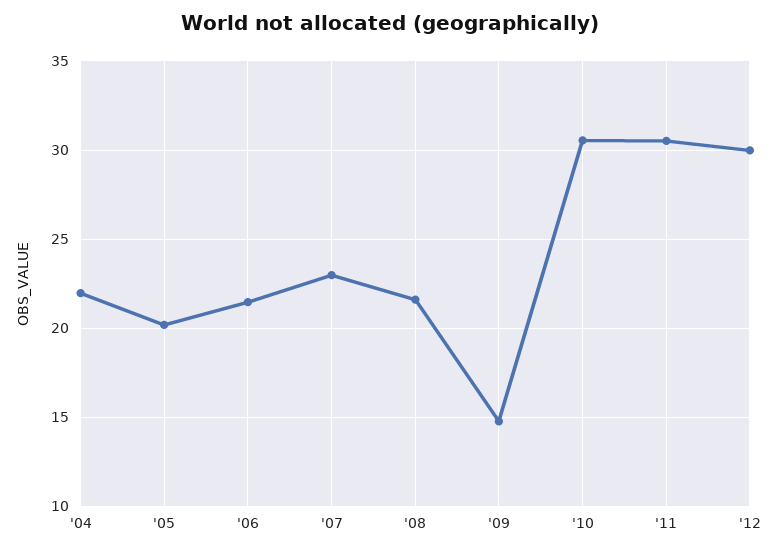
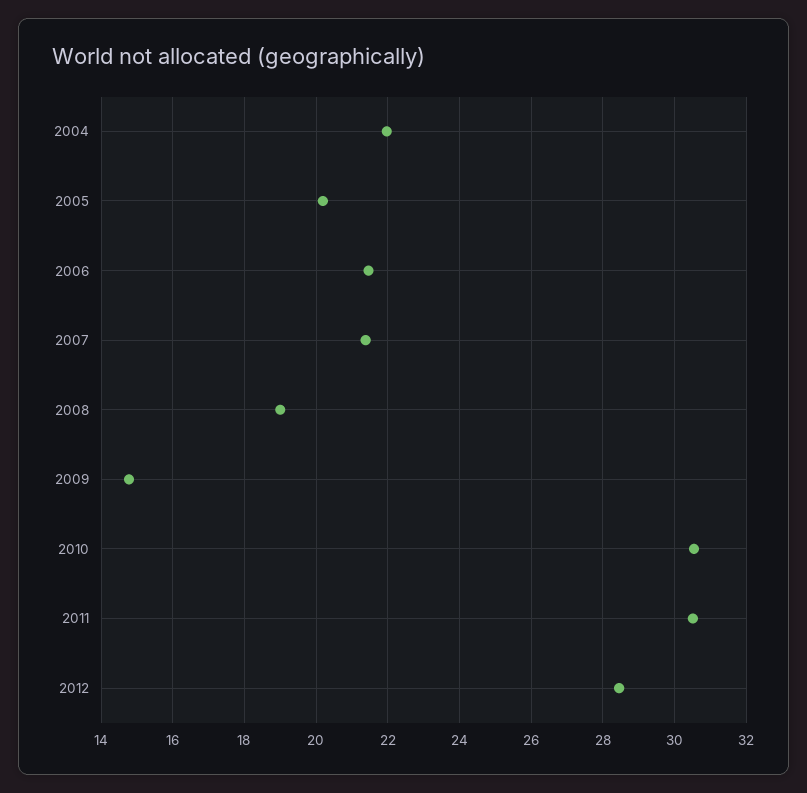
'07: 23 -> 21.4
'08: 21.5 -> 19
'12: 30 -> 28.4

